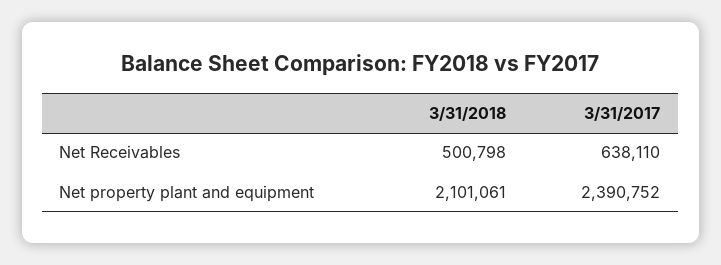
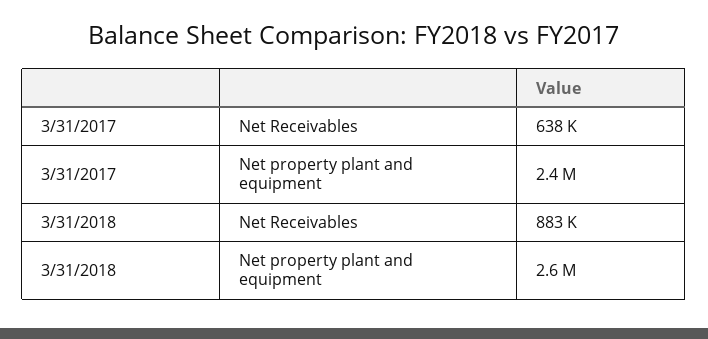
3/31/2018, Net Receivables: 500798 -> 883000
3/31/2018, Net property plant and equipment: 2101061 -> 2600000

